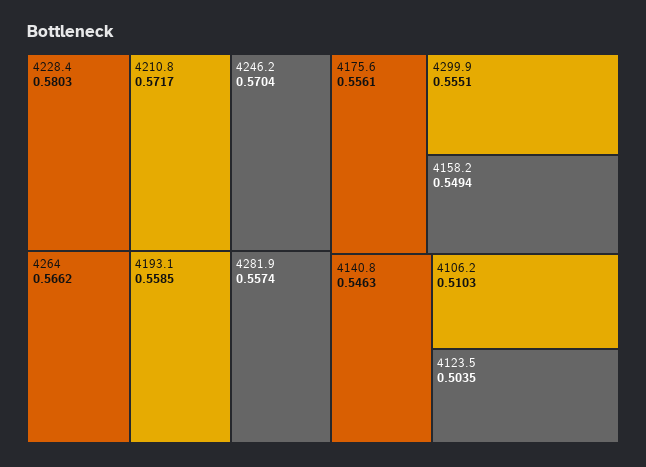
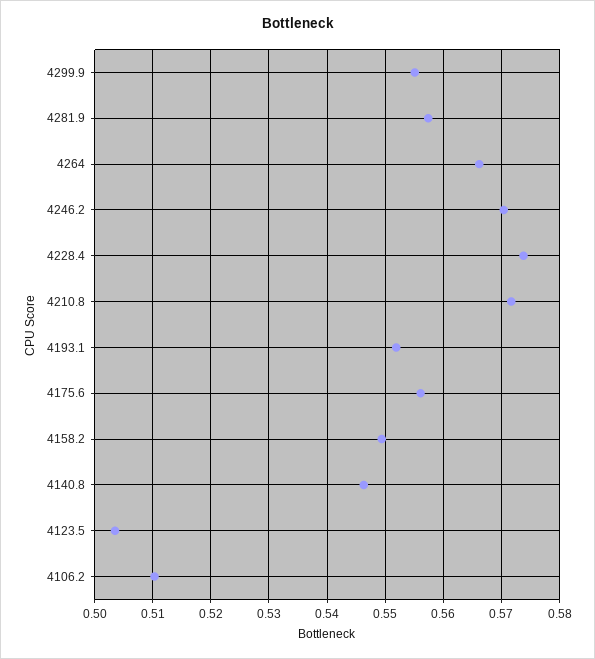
4228.4: 0.5803 -> 0.574
4193.1: 0.5585 -> 0.552

